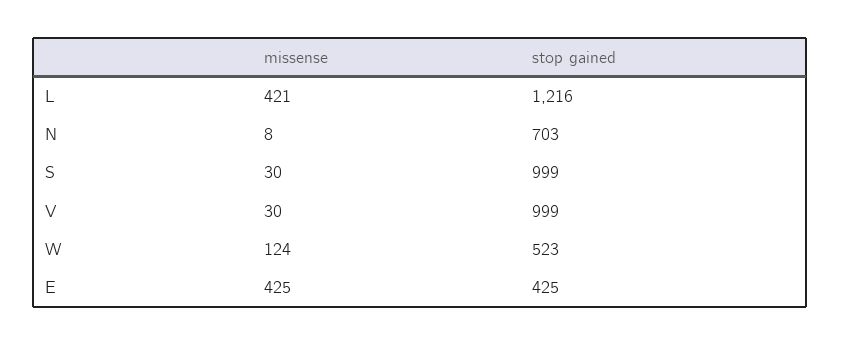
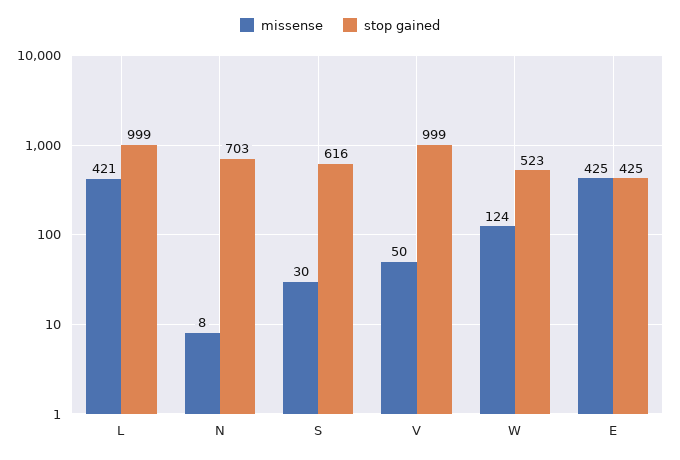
stop gained, L: 1216 -> 999
stop gained, S: 999 -> 616
missense, V: 30 -> 50

